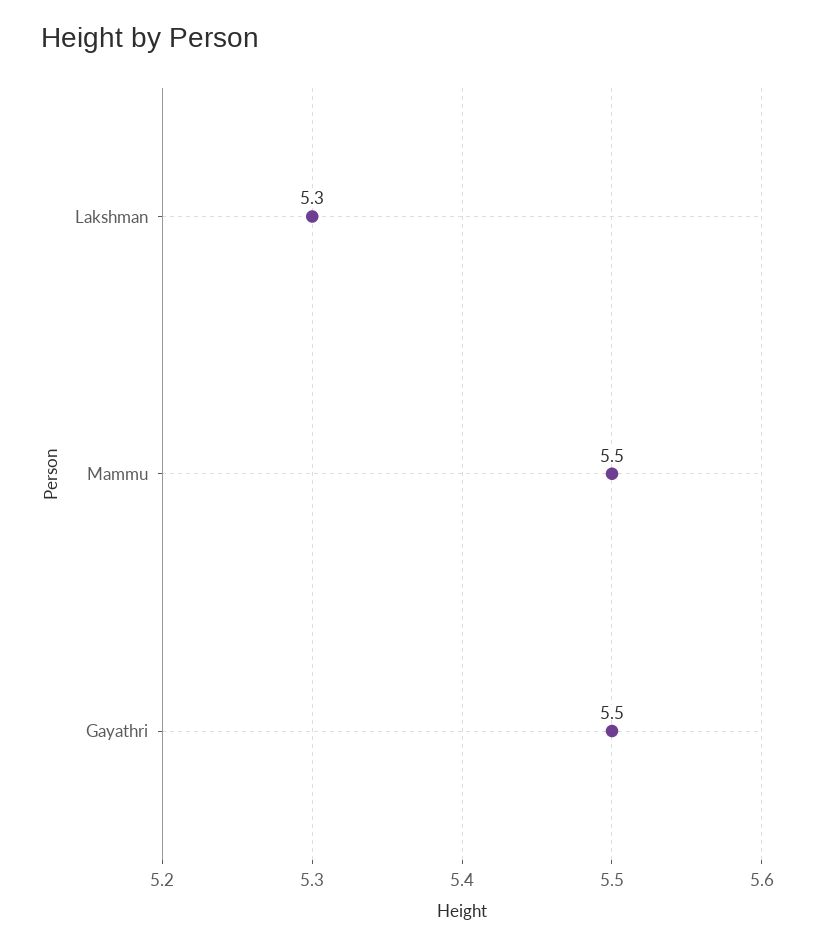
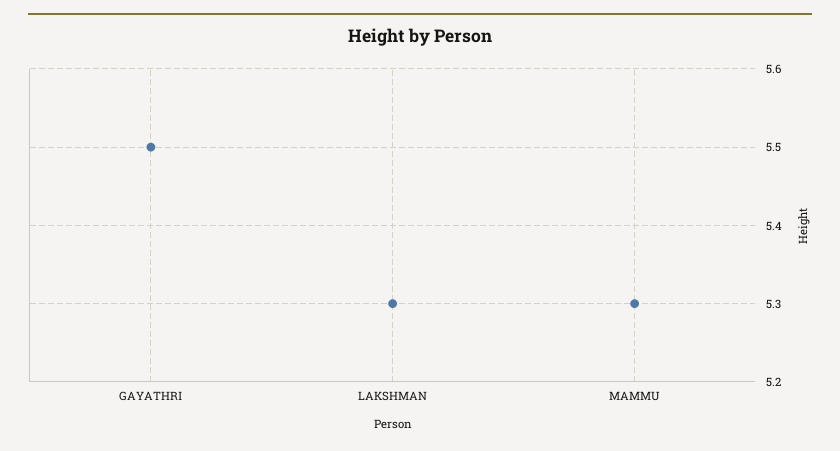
Mammu: 5.5 -> 5.3

